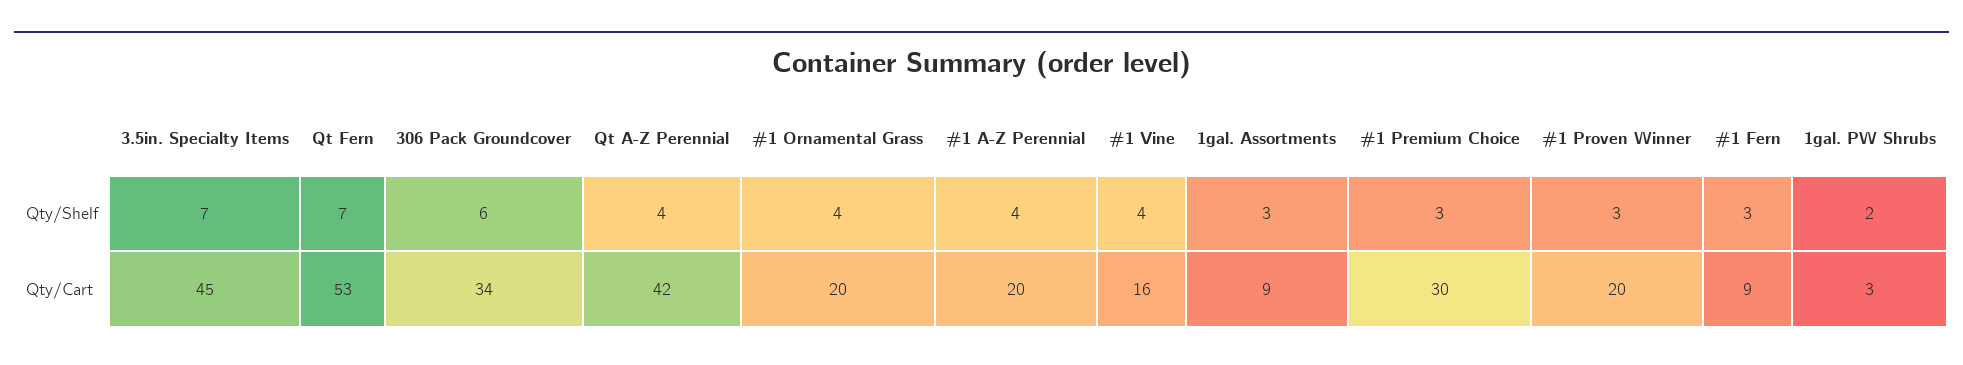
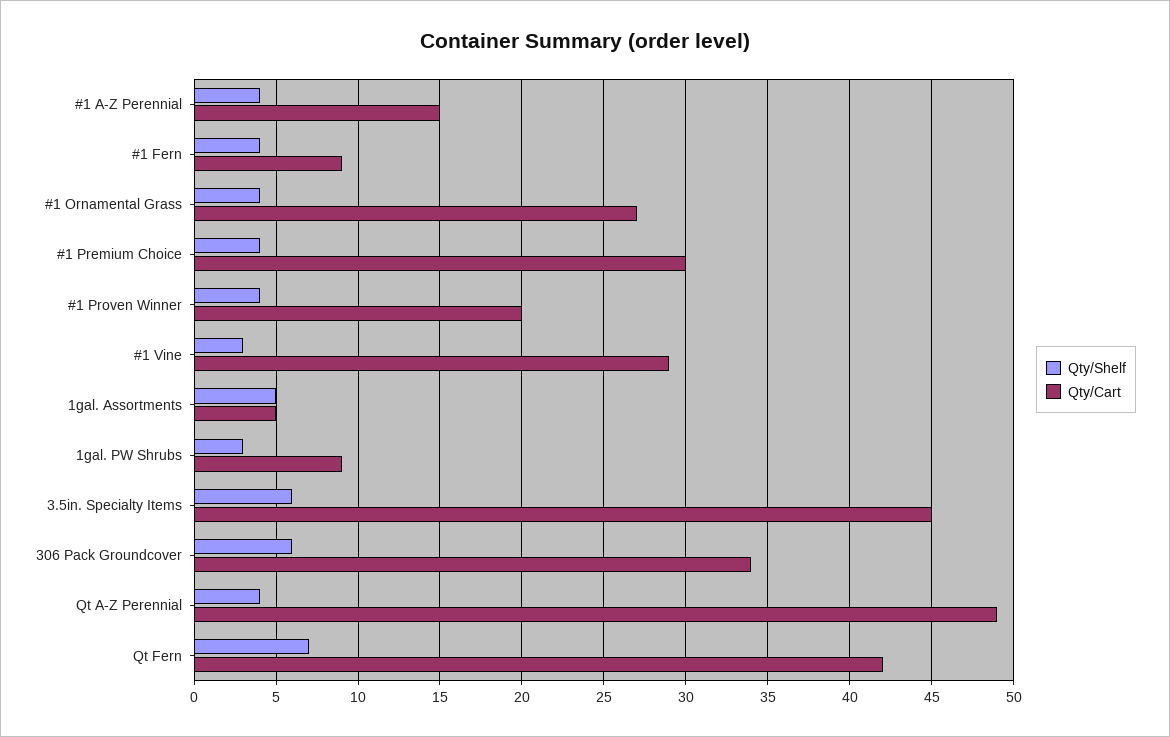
Qty/Shelf, 3.5in. Specialty Items: 7 -> 6
Qty/Shelf, #1 Vine: 4 -> 3
Qty/Shelf, 1gal. Assortments: 3 -> 5
Qty/Shelf, #1 Premium Choice: 3 -> 4
Qty/Shelf, #1 Proven Winner: 3 -> 4
Qty/Shelf, #1 Fern: 3 -> 4
Qty/Shelf, 1gal. PW Shrubs: 2 -> 3
Qty/Cart, Qt Fern: 53 -> 42
Qty/Cart, Qt A-Z Perennial: 42 -> 49
Qty/Cart, #1 Ornamental Grass: 20 -> 27
Qty/Cart, #1 A-Z Perennial: 20 -> 15
Qty/Cart, #1 Vine: 16 -> 29
Qty/Cart, 1gal. Assortments: 9 -> 5
Qty/Cart, 1gal. PW Shrubs: 3 -> 9

